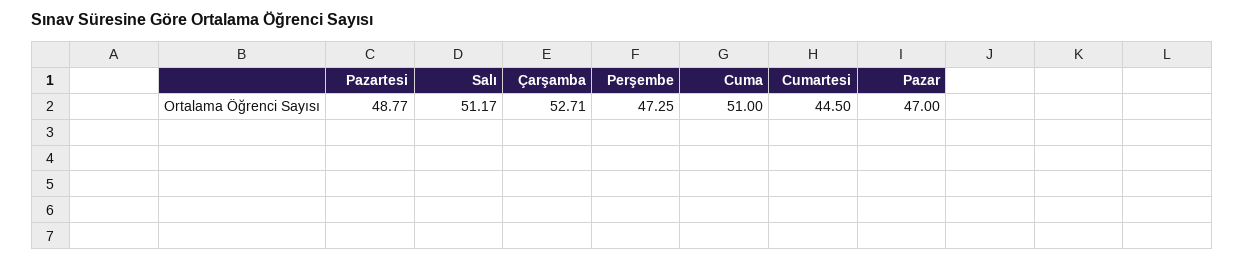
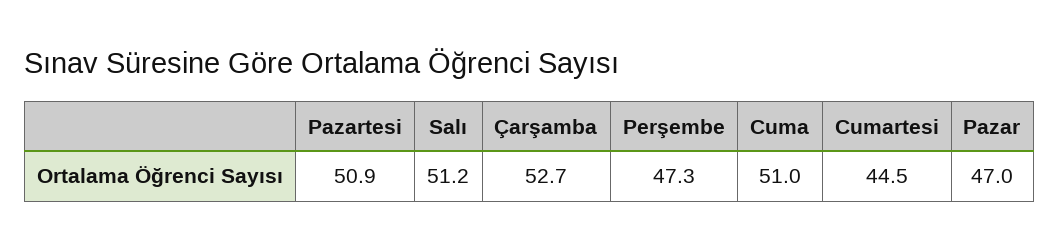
Pazartesi: 48.77 -> 50.9

